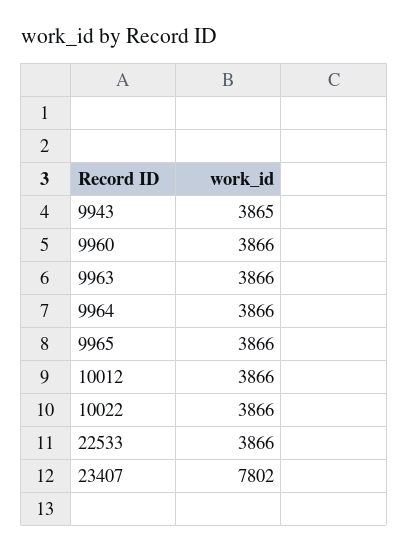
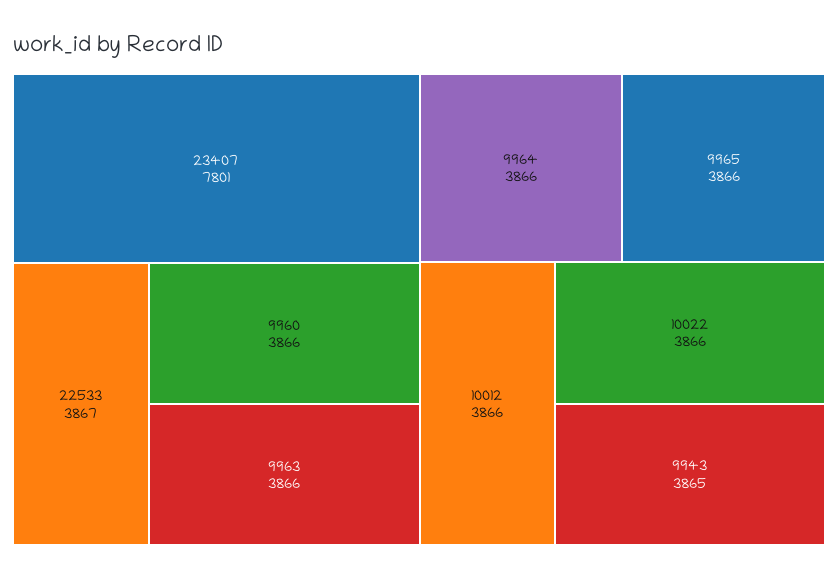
22533: 3866 -> 3867
23407: 7802 -> 7801

